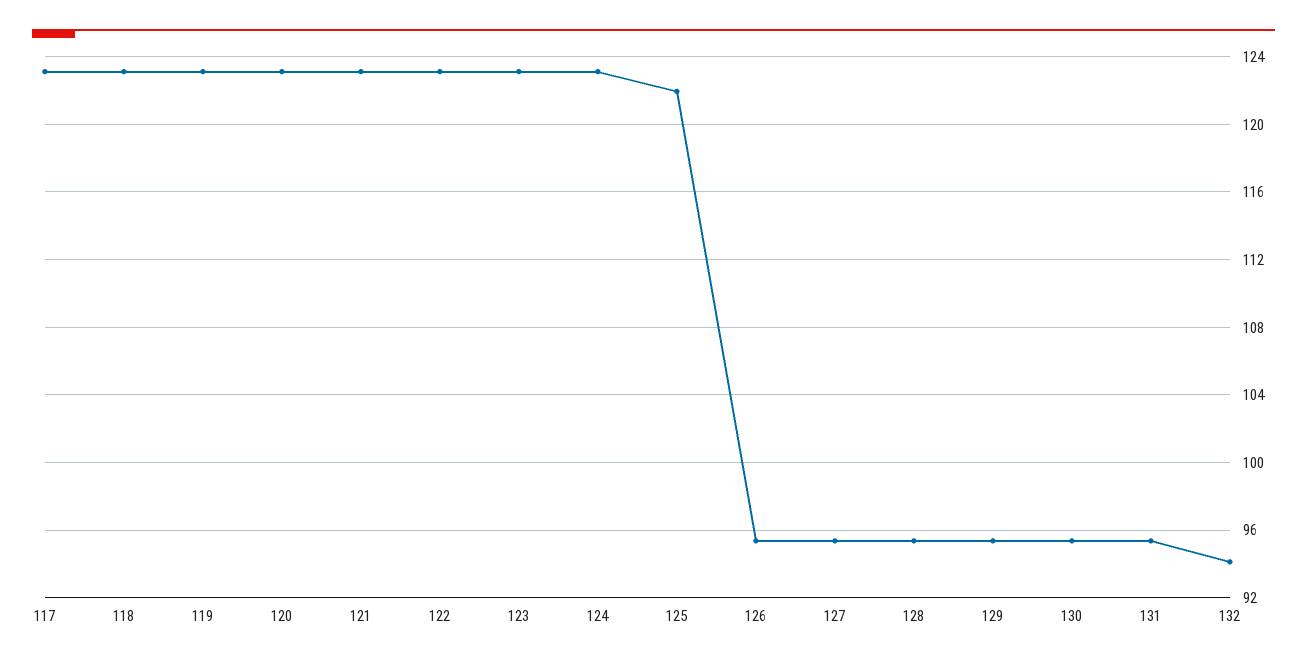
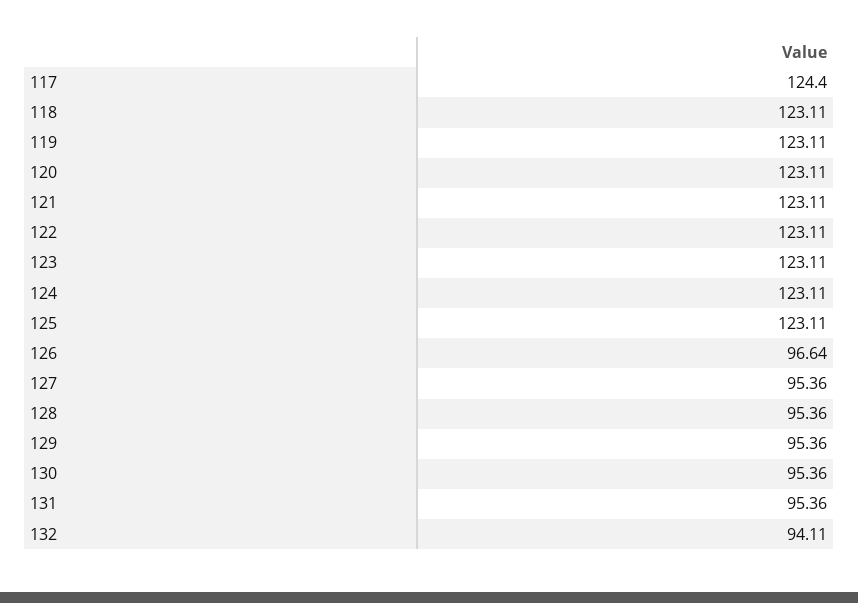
117: 123 -> 124.4
125: 122 -> 123.11
126: 95.5 -> 96.64

